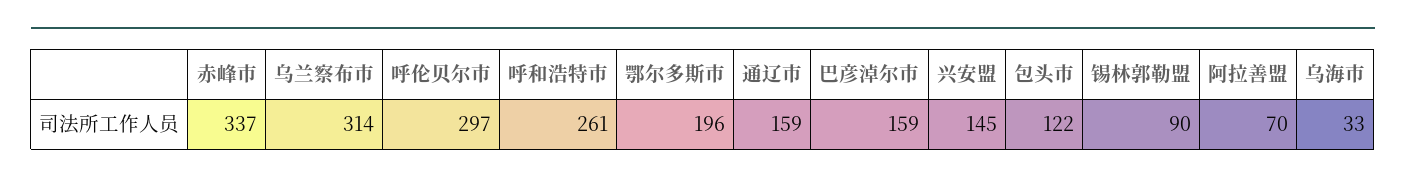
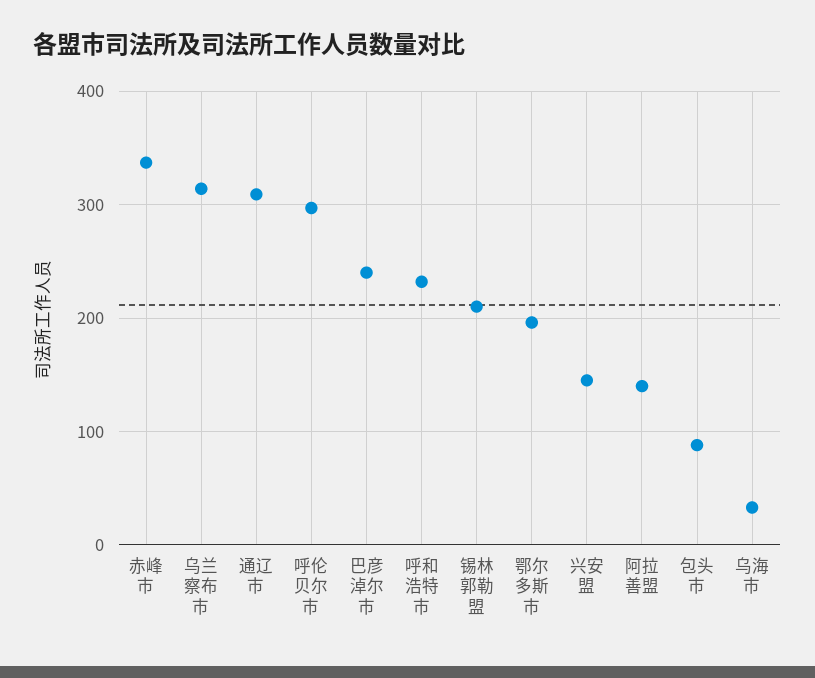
呼和浩特市: 261 -> 230
通辽市: 159 -> 310
巴彦淖尔市: 159 -> 240
包头市: 122 -> 90
锡林郭勒盟: 90 -> 210
阿拉善盟: 70 -> 140

